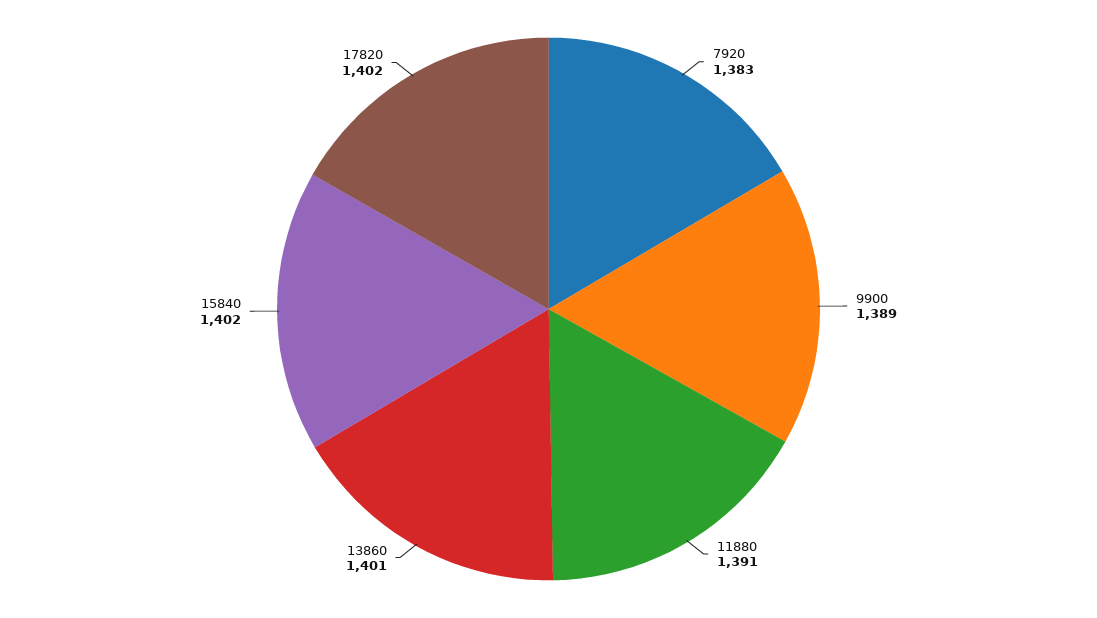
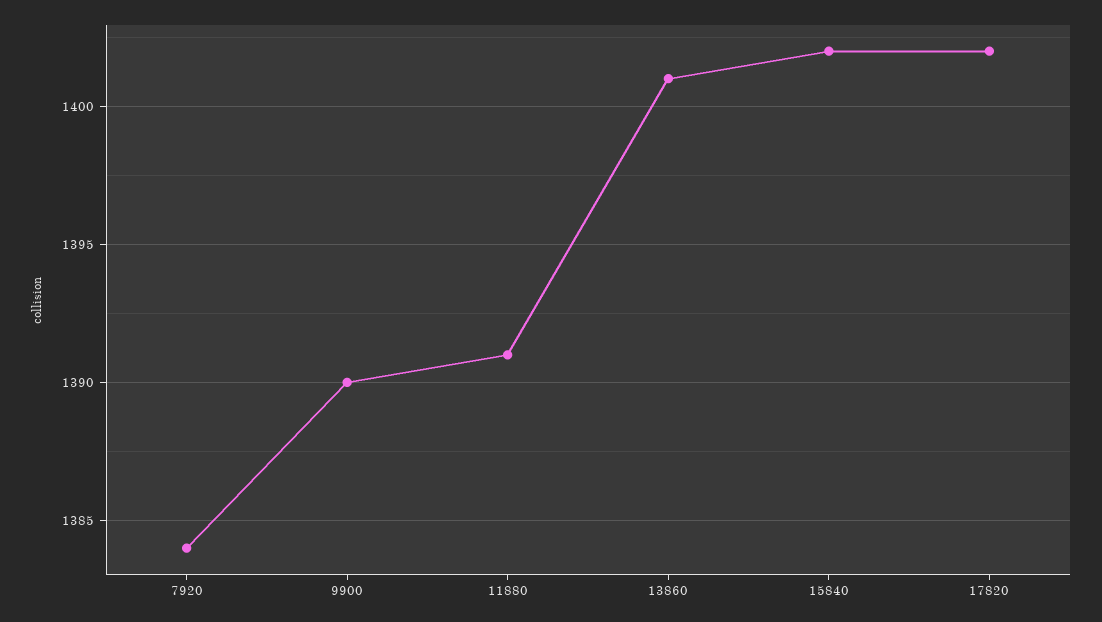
7920: 1383 -> 1384
9900: 1389 -> 1390

